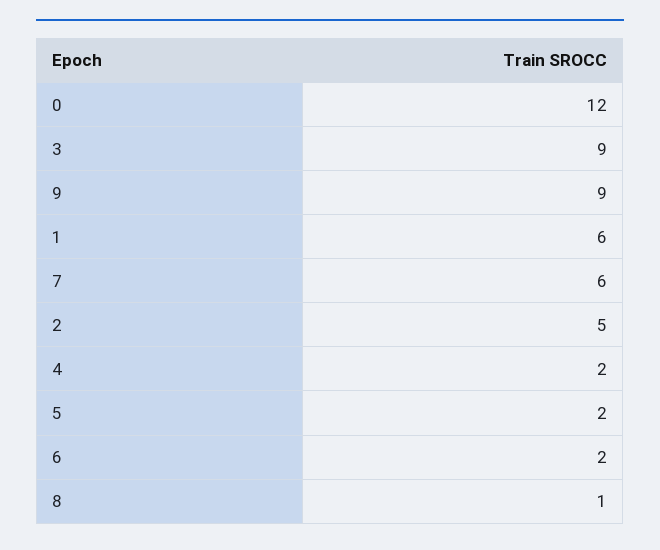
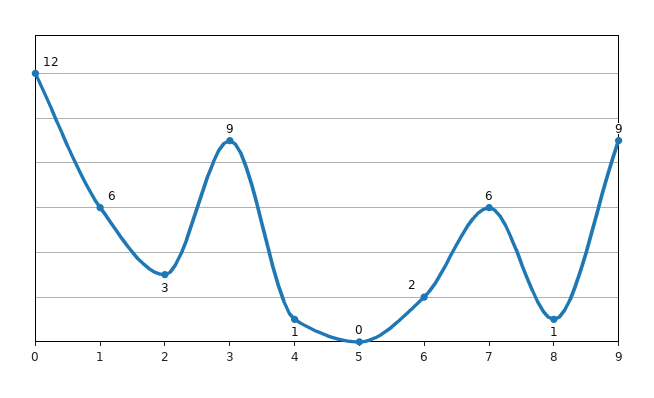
2: 5 -> 3
4: 2 -> 1
5: 2 -> 0

